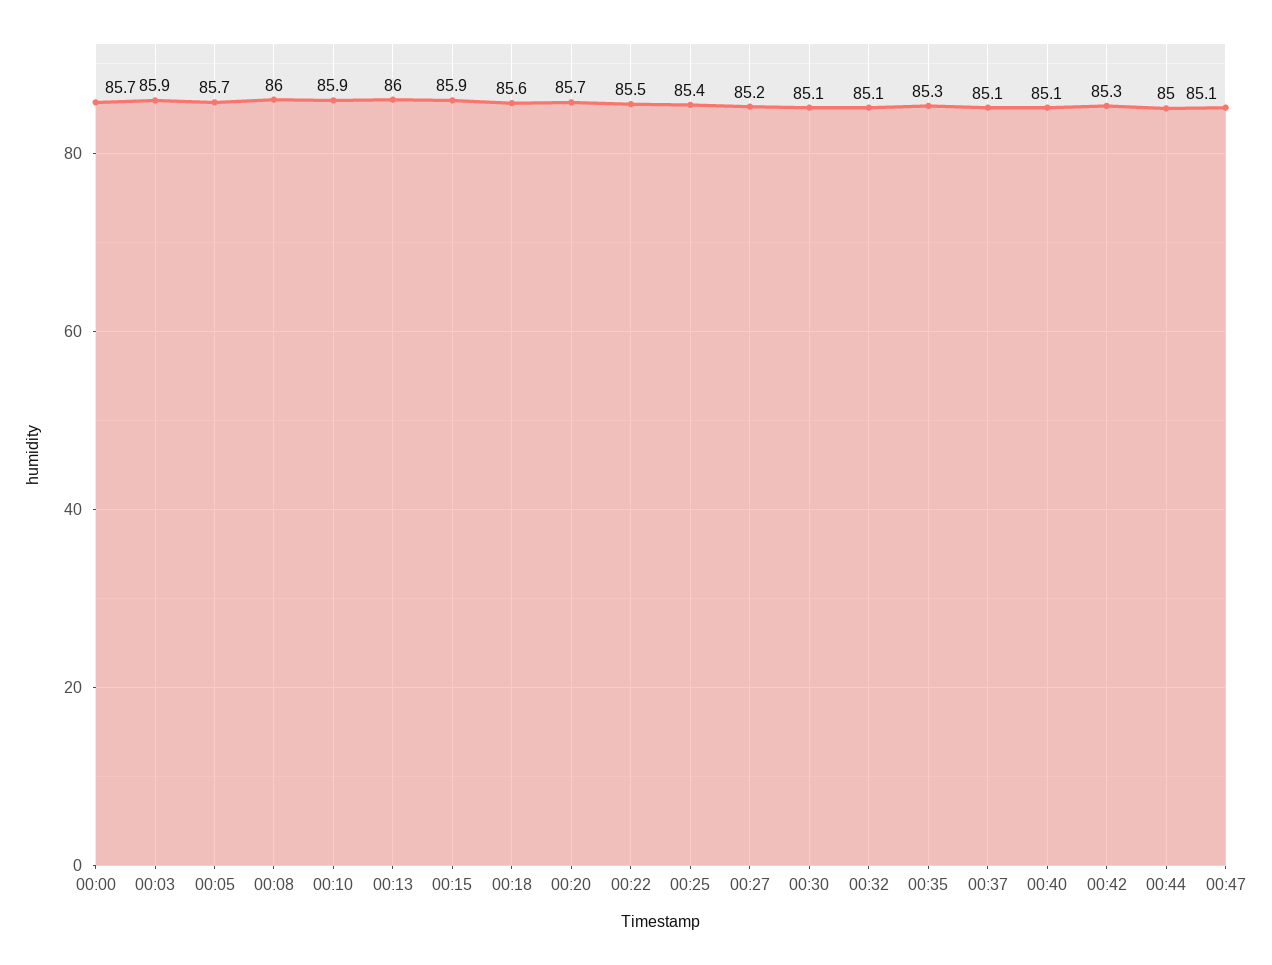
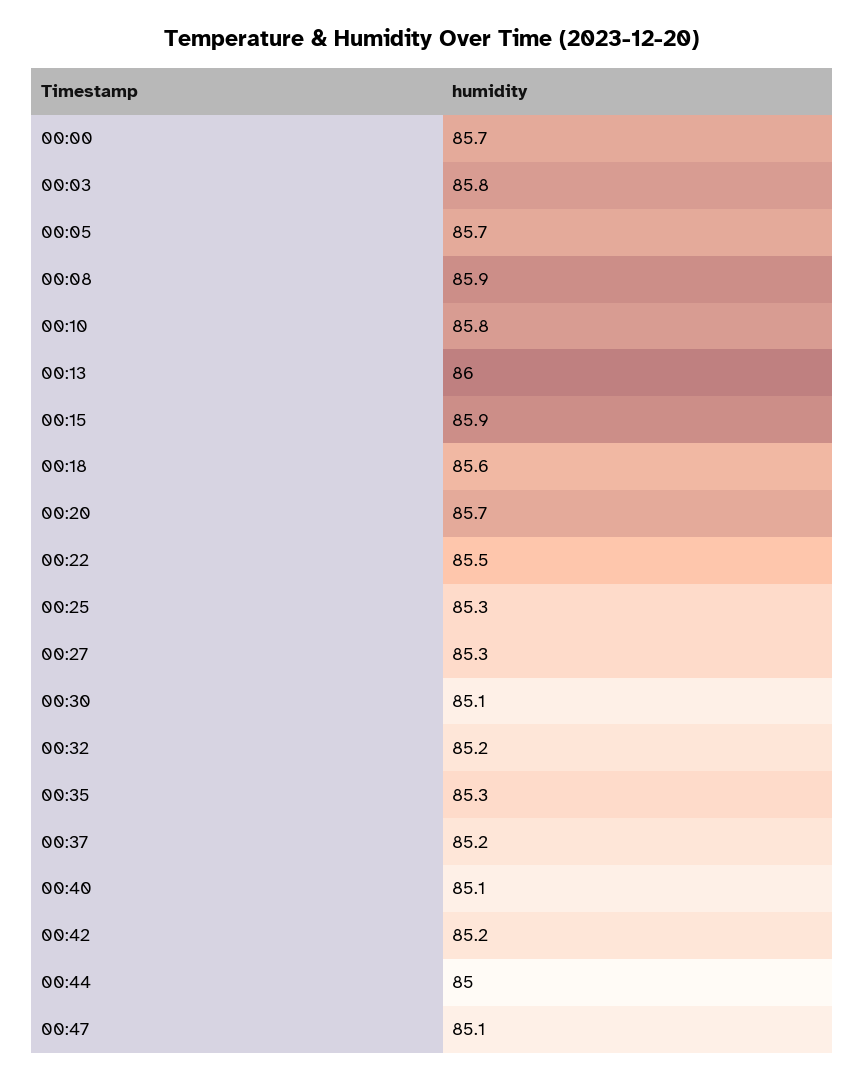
00:03: 85.9 -> 85.8
00:08: 86 -> 85.9
00:10: 85.9 -> 85.8
00:25: 85.4 -> 85.3
00:27: 85.2 -> 85.3
00:32: 85.1 -> 85.2
00:37: 85.1 -> 85.2
00:42: 85.3 -> 85.2

